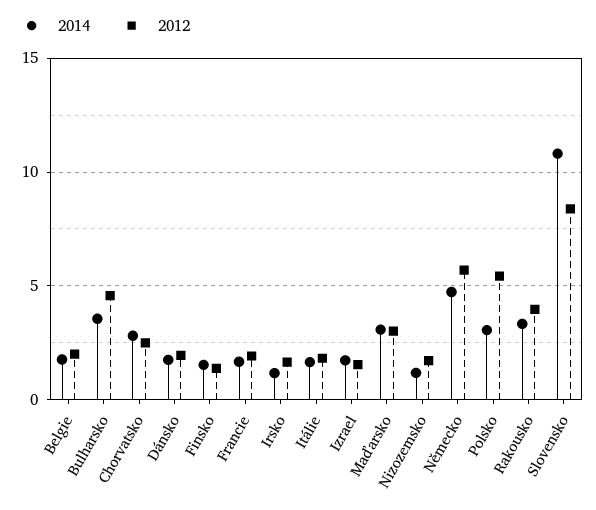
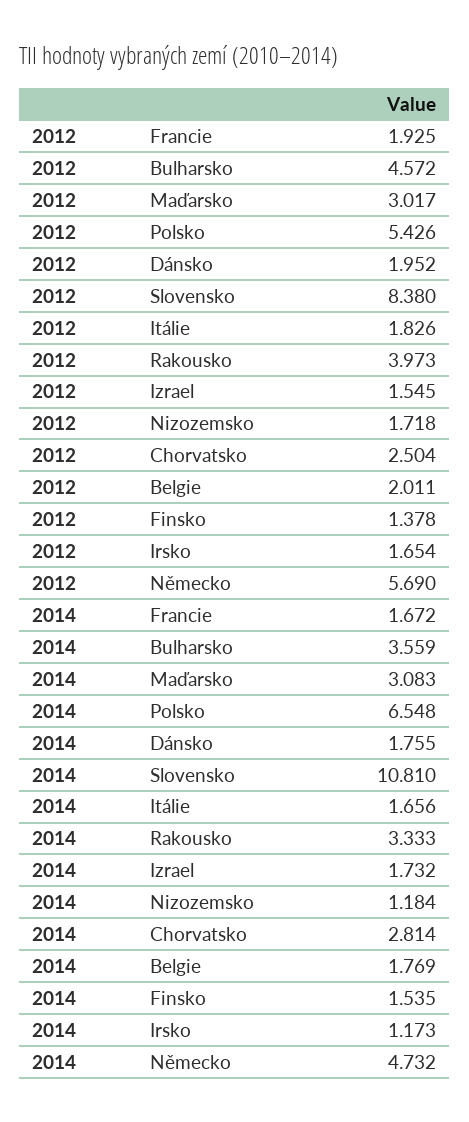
2014, Polsko: 3 -> 6.548

